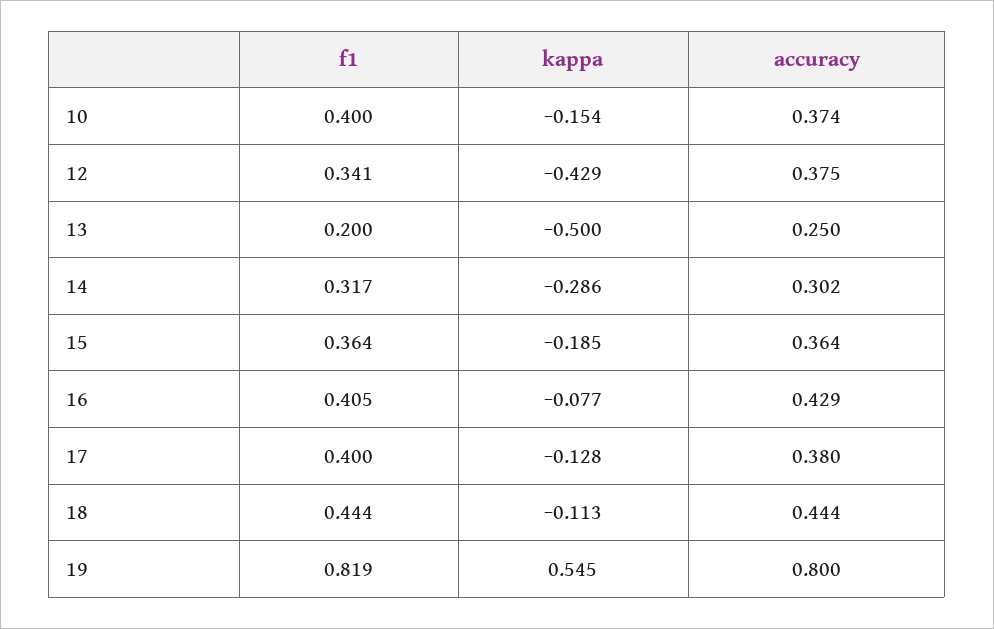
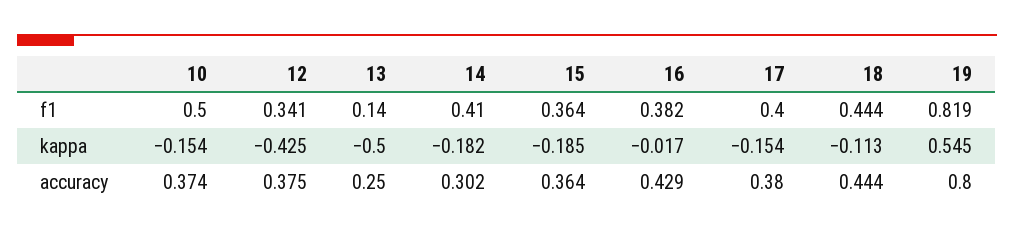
f1, 10: 0.4 -> 0.5
kappa, 12: -0.429 -> -0.425
f1, 13: 0.2 -> 0.14
f1, 14: 0.317 -> 0.41
kappa, 14: -0.286 -> -0.182
f1, 16: 0.405 -> 0.382
kappa, 16: -0.077 -> -0.017
kappa, 17: -0.128 -> -0.154

